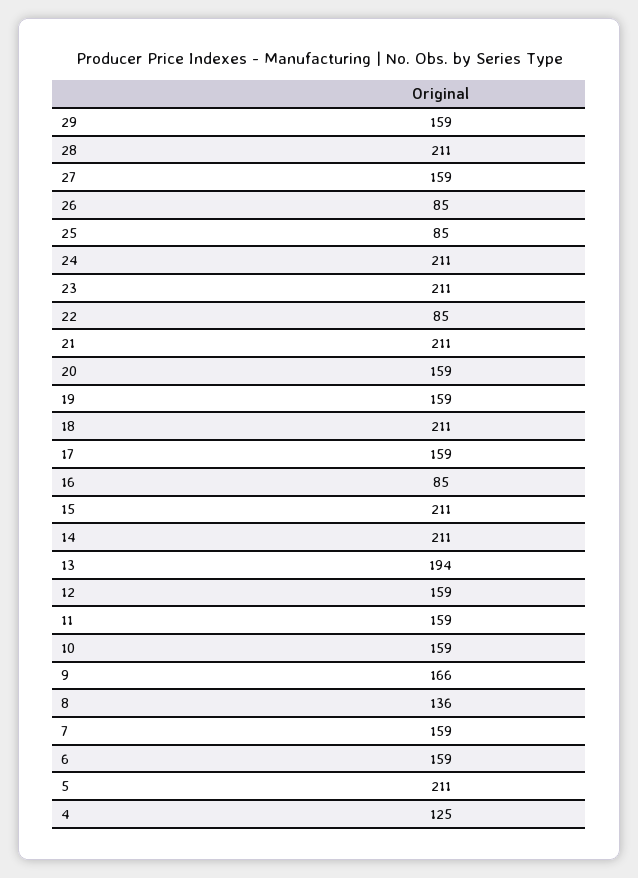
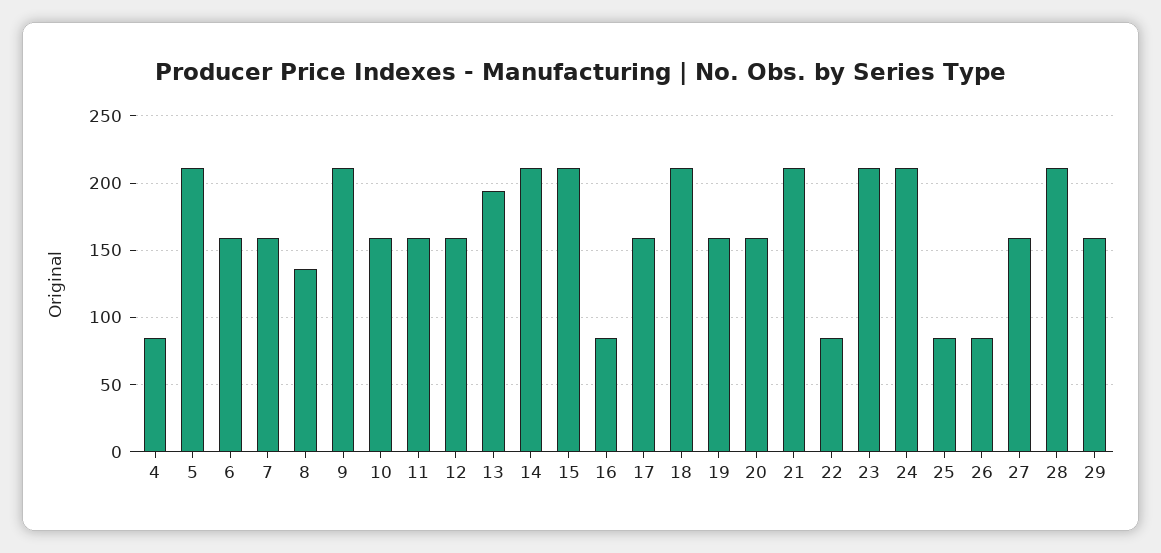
9: 166 -> 210
4: 125 -> 85

